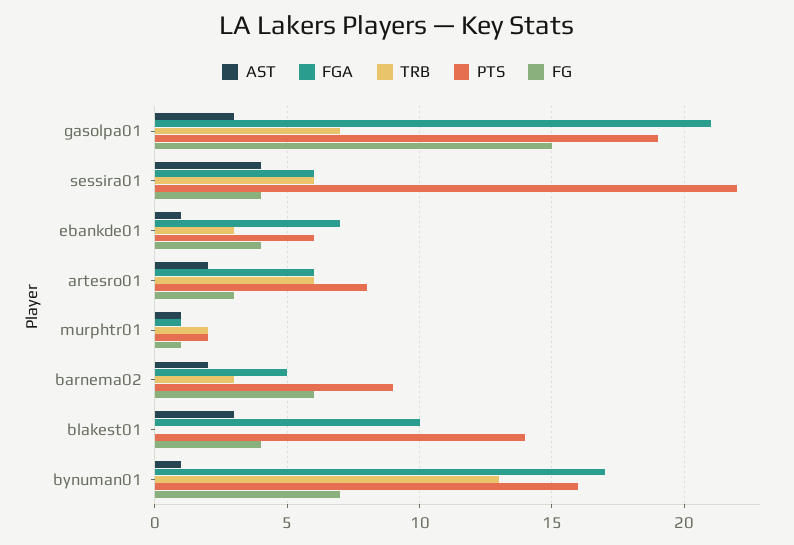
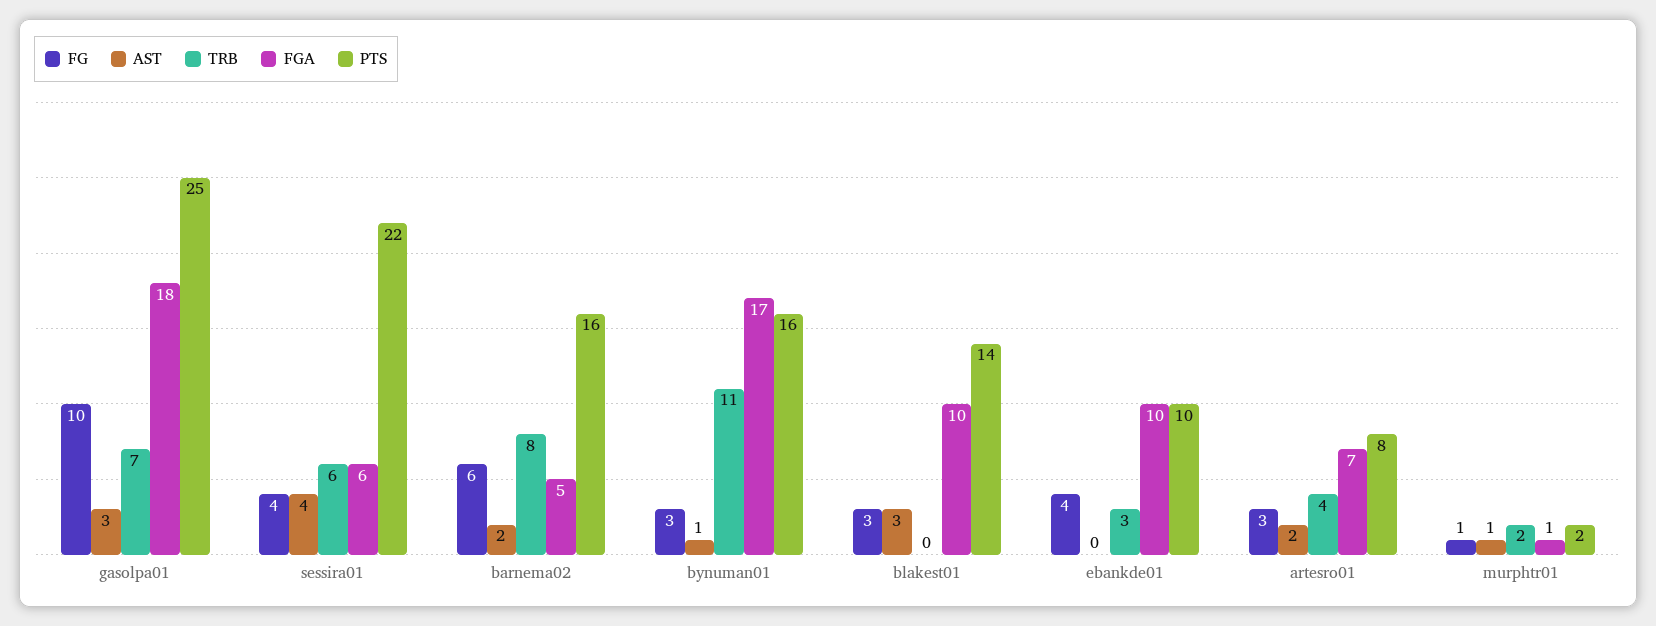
FGA, gasolpa01: 21 -> 18
PTS, gasolpa01: 19 -> 25
FG, gasolpa01: 15 -> 10
AST, ebankde01: 1 -> 0
FGA, ebankde01: 7 -> 10
PTS, ebankde01: 6 -> 10
FGA, artesro01: 6 -> 7
TRB, artesro01: 6 -> 4
TRB, barnema02: 3 -> 8
PTS, barnema02: 9 -> 16
FG, blakest01: 4 -> 3
TRB, bynuman01: 13 -> 11
FG, bynuman01: 7 -> 3

